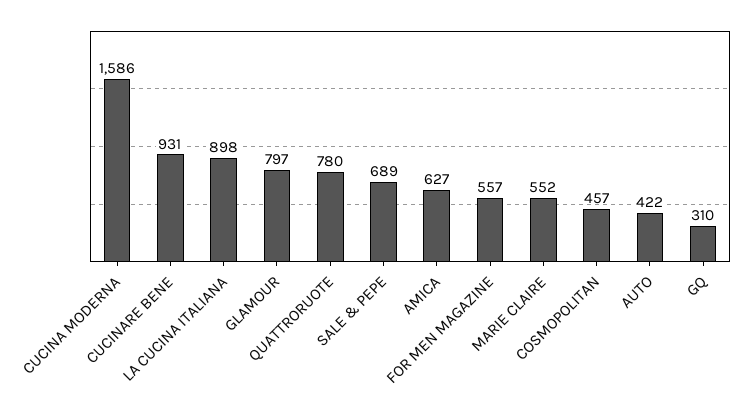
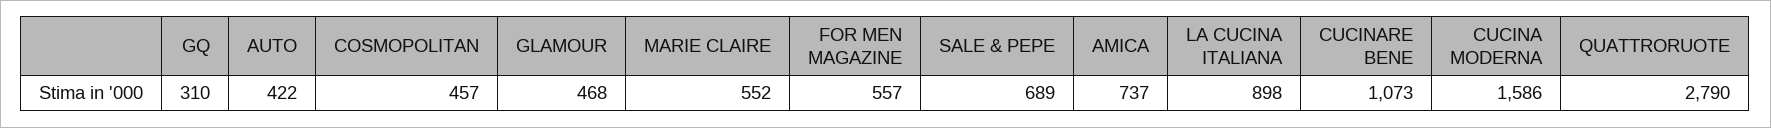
CUCINARE BENE: 931 -> 1073
GLAMOUR: 797 -> 468
QUATTRORUOTE: 780 -> 2790
AMICA: 627 -> 737

